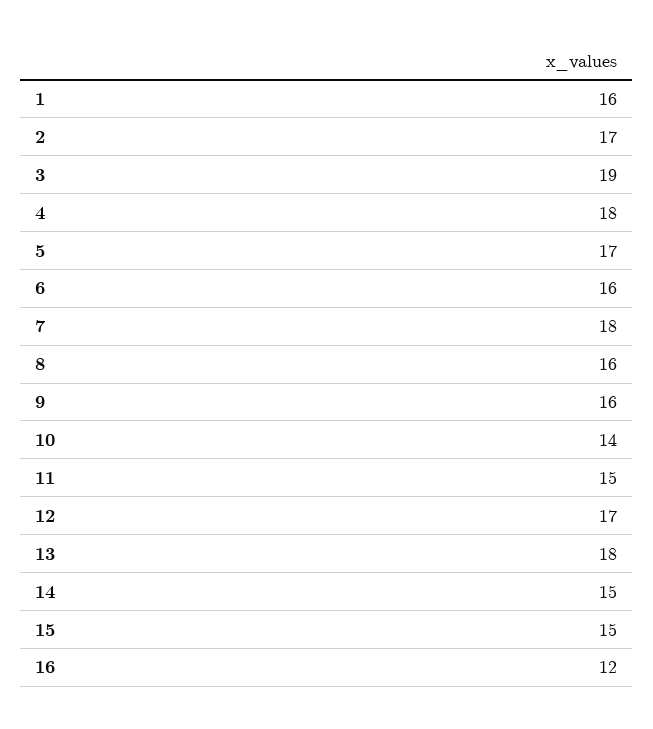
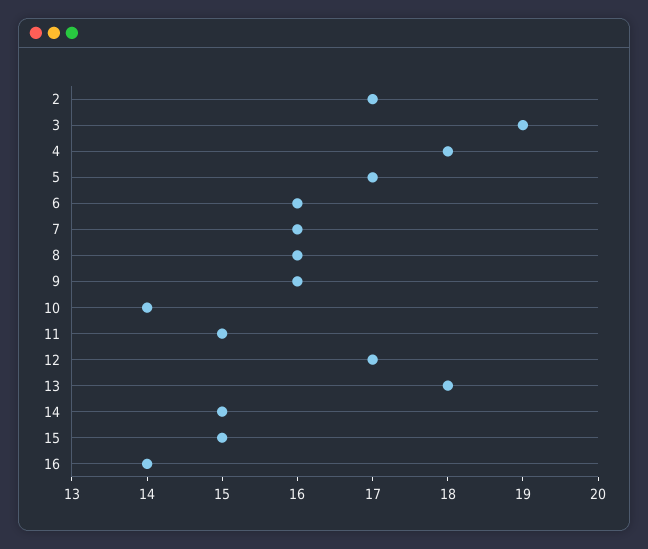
1: 16 -> none
7: 18 -> 16
16: 12 -> 14

